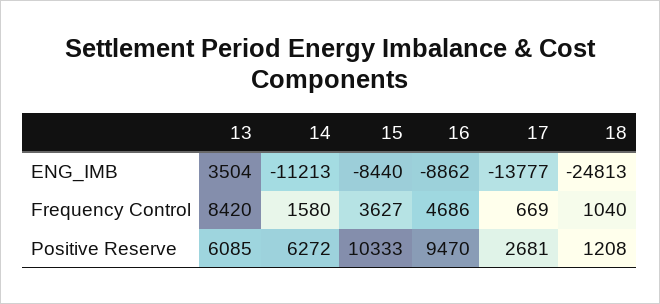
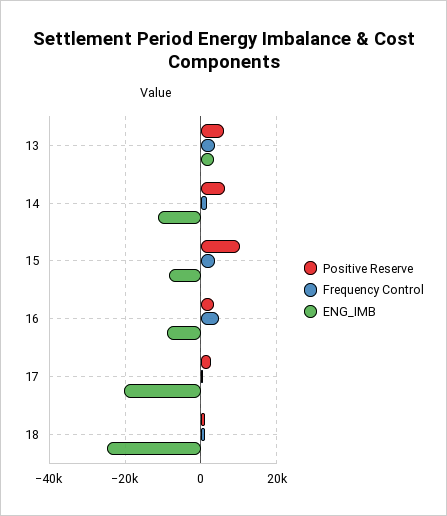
ENG_IMB, 17: -13777 -> -20000
Frequency Control, 13: 8420 -> 4000
Positive Reserve, 16: 9470 -> 4000

